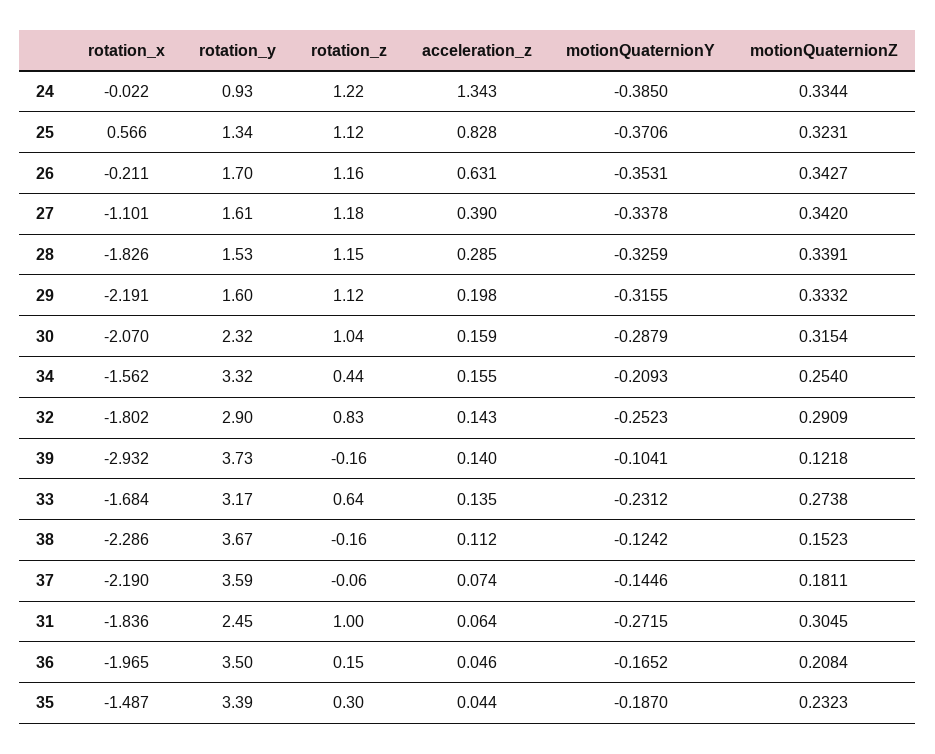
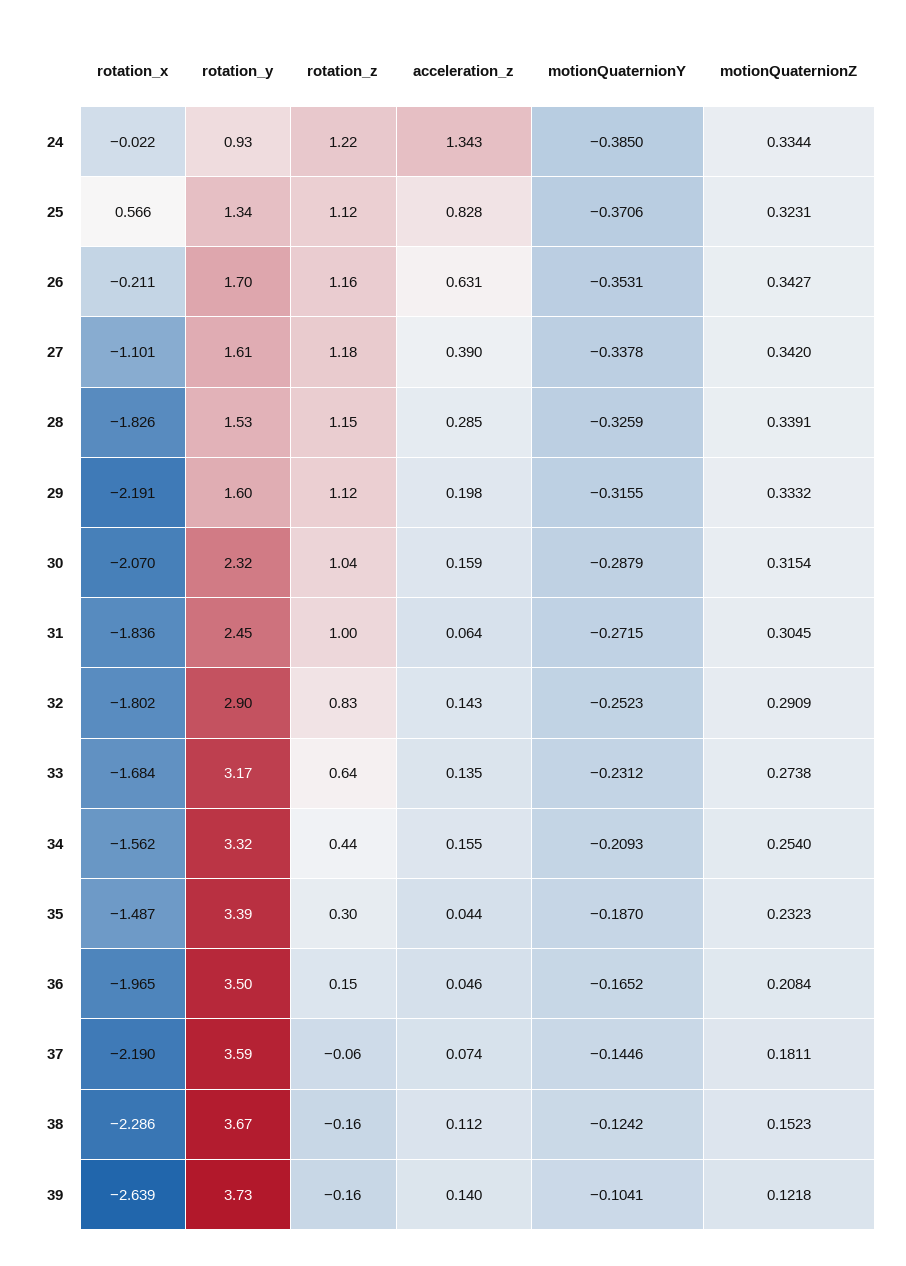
rotation_x, 39: -2.932 -> -2.639

